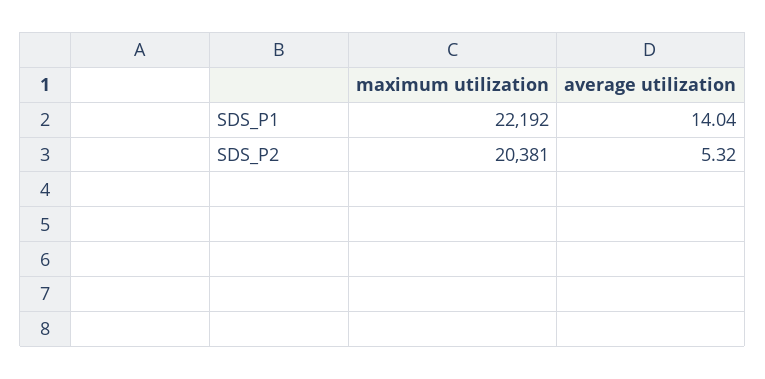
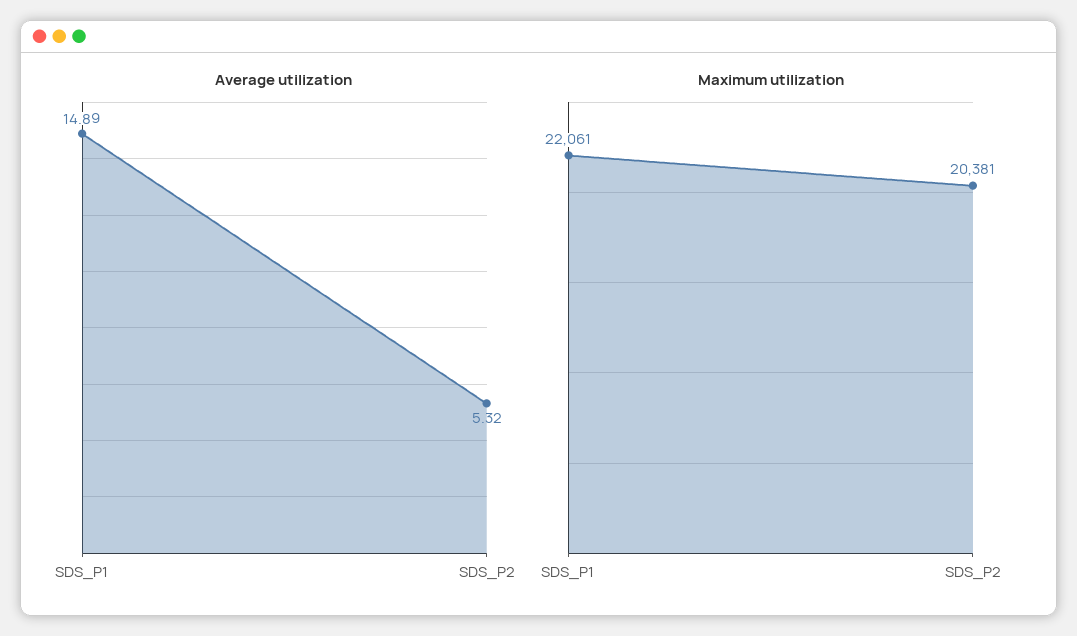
maximum utilization, SDS_P1: 22192 -> 22061
average utilization, SDS_P1: 14.04 -> 14.89

